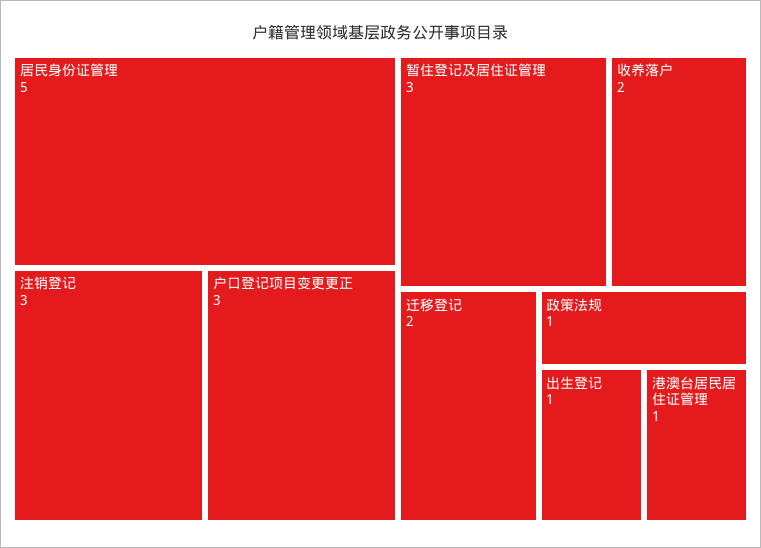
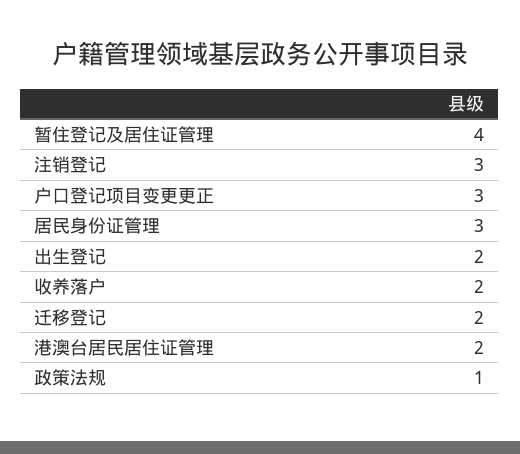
居民身份证管理: 5 -> 3
暂住登记及居住证管理: 3 -> 4
出生登记: 1 -> 2
港澳台居民居住证管理: 1 -> 2

